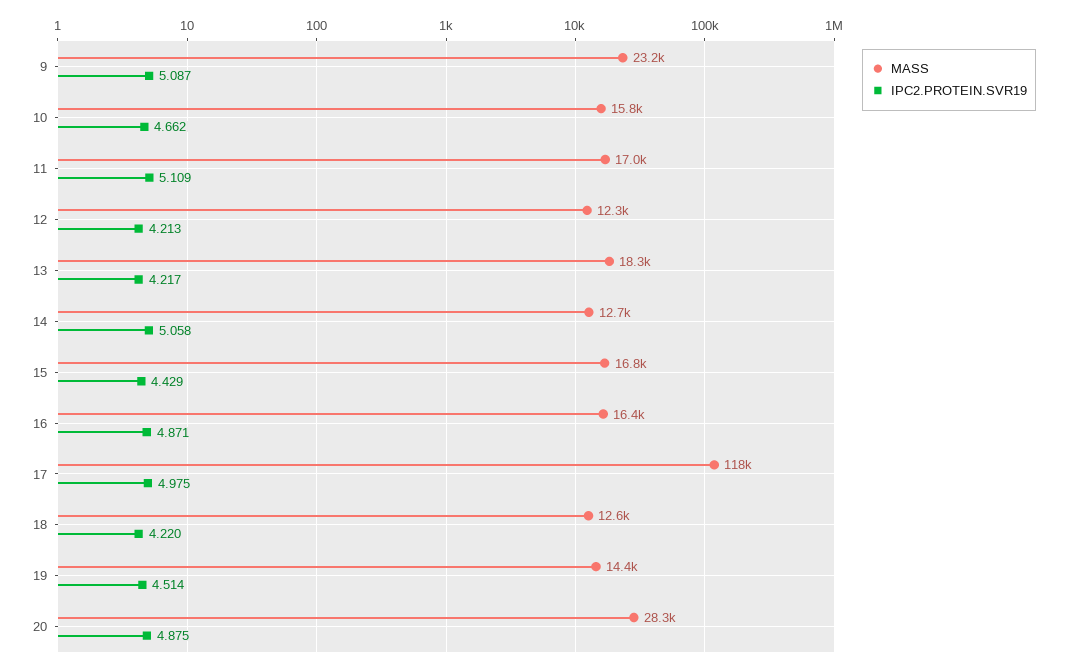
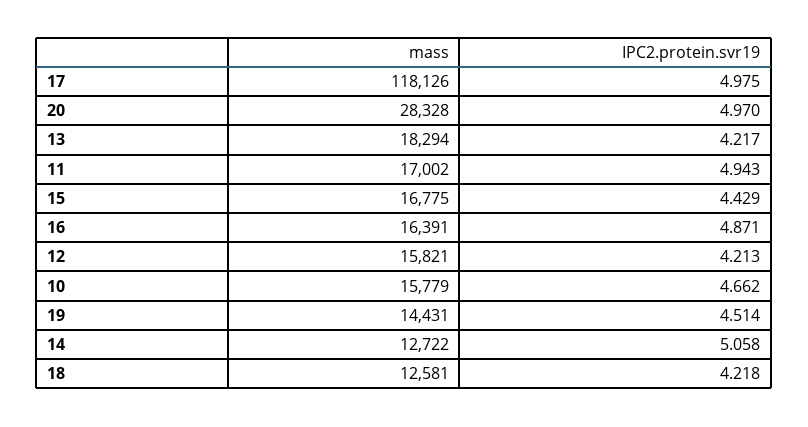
MASS, 9: 23200 -> none
IPC2.PROTEIN.SVR19, 9: 5.087 -> none
IPC2.PROTEIN.SVR19, 11: 5.109 -> 4.943
MASS, 12: 12300 -> 15821
IPC2.PROTEIN.SVR19, 18: 4.22 -> 4.218
IPC2.PROTEIN.SVR19, 20: 4.875 -> 4.97

